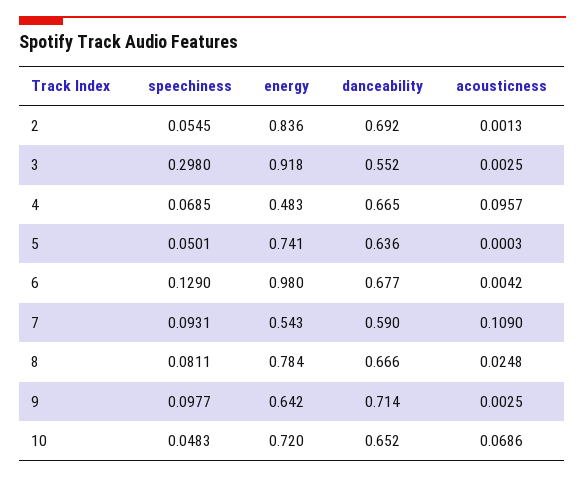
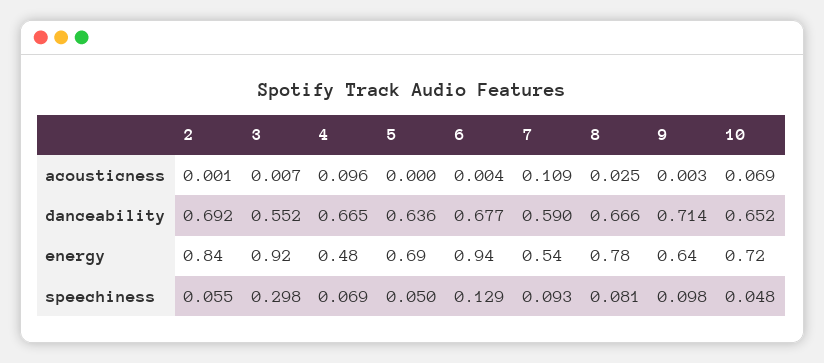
acousticness, 3: 0.0025 -> 0.007
energy, 5: 0.741 -> 0.69
energy, 6: 0.98 -> 0.94

